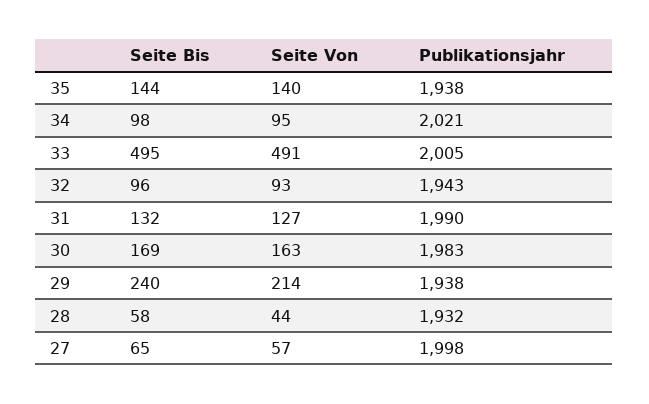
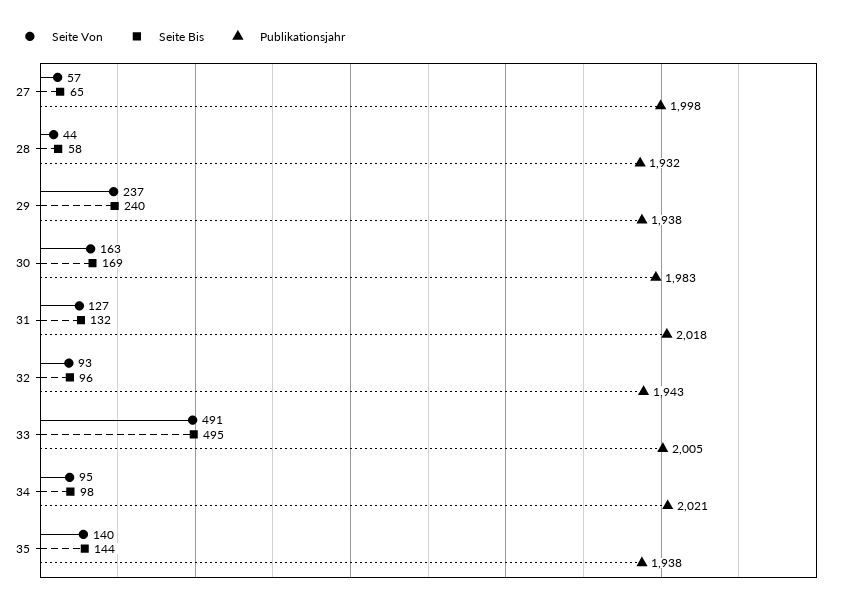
Publikationsjahr, 31: 1990 -> 2018
Seite Von, 29: 214 -> 237

